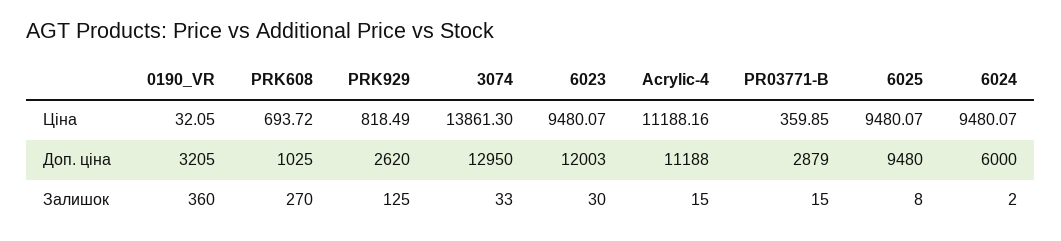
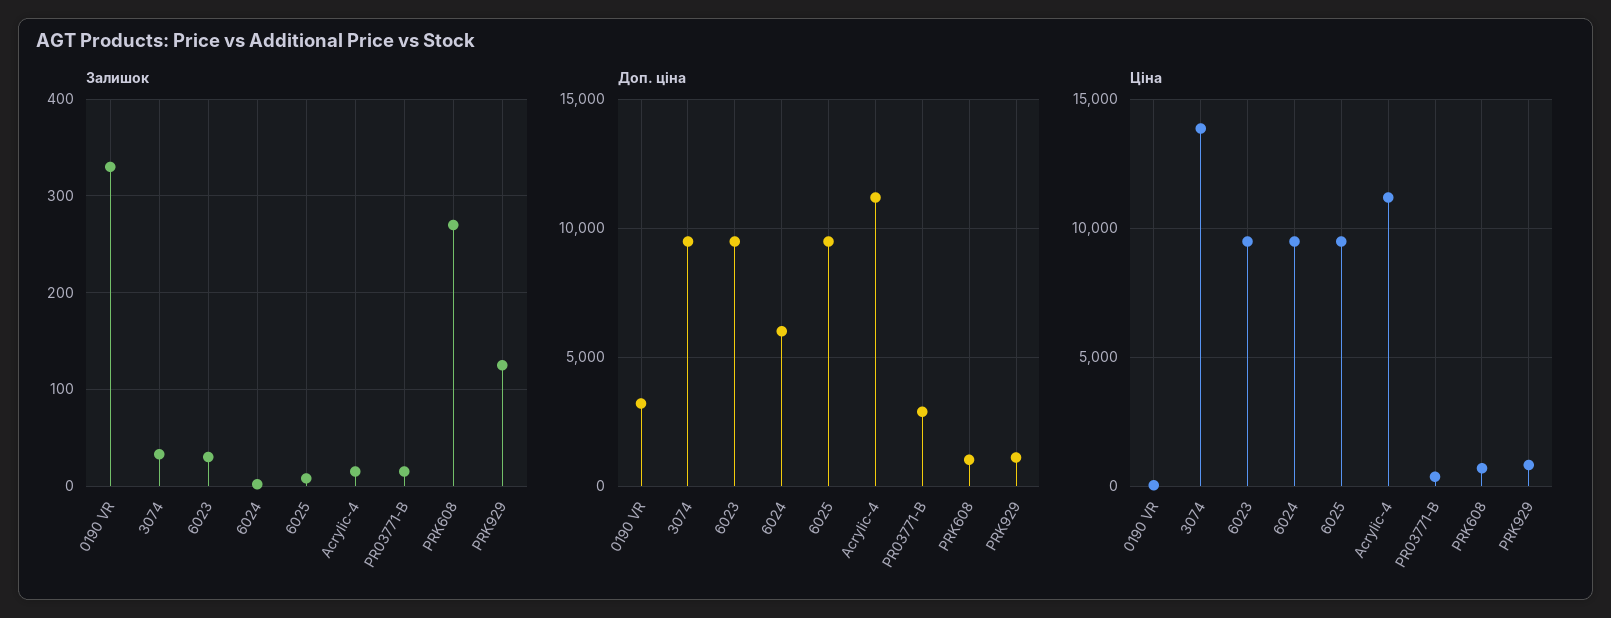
Доп. ціна, PRK929: 2620 -> 1000
Доп. ціна, 3074: 12950 -> 9500
Доп. ціна, 6023: 12003 -> 9500
Залишок, 0190_VR: 360 -> 330

